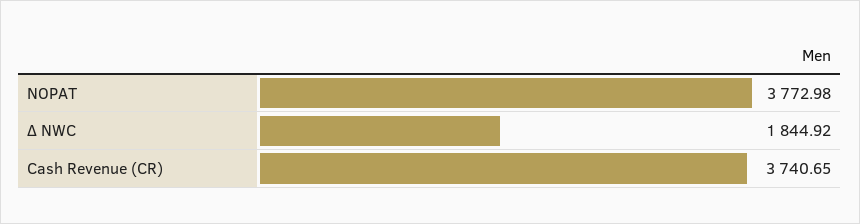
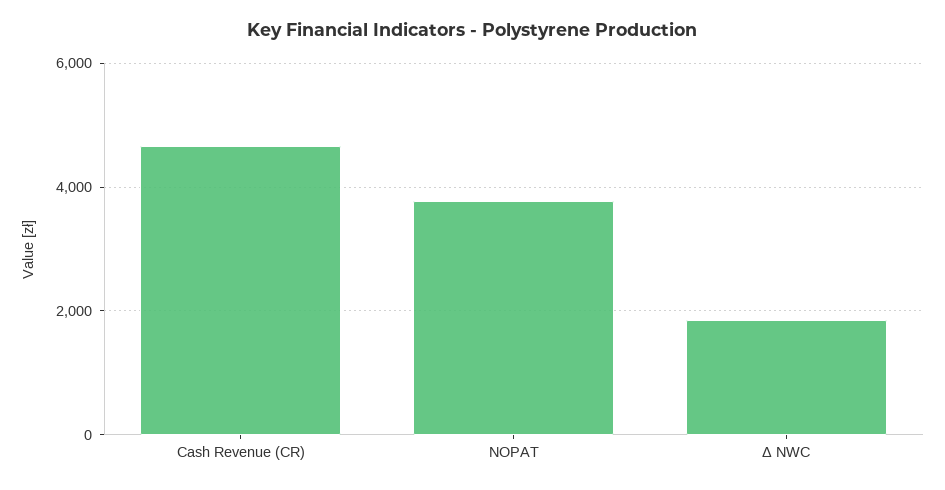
Cash Revenue (CR): 3740.65 -> 4600

